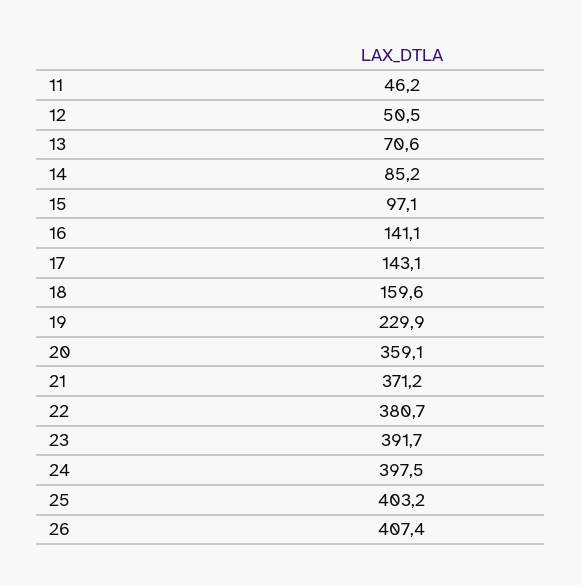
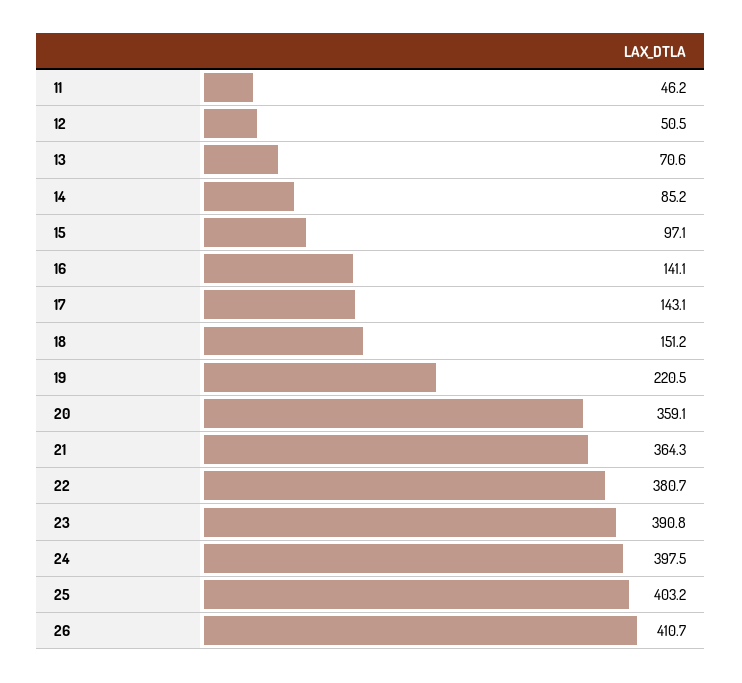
18: 159.6 -> 151.2
19: 229.9 -> 220.5
21: 371.2 -> 364.3
23: 391.7 -> 390.8
26: 407.4 -> 410.7

